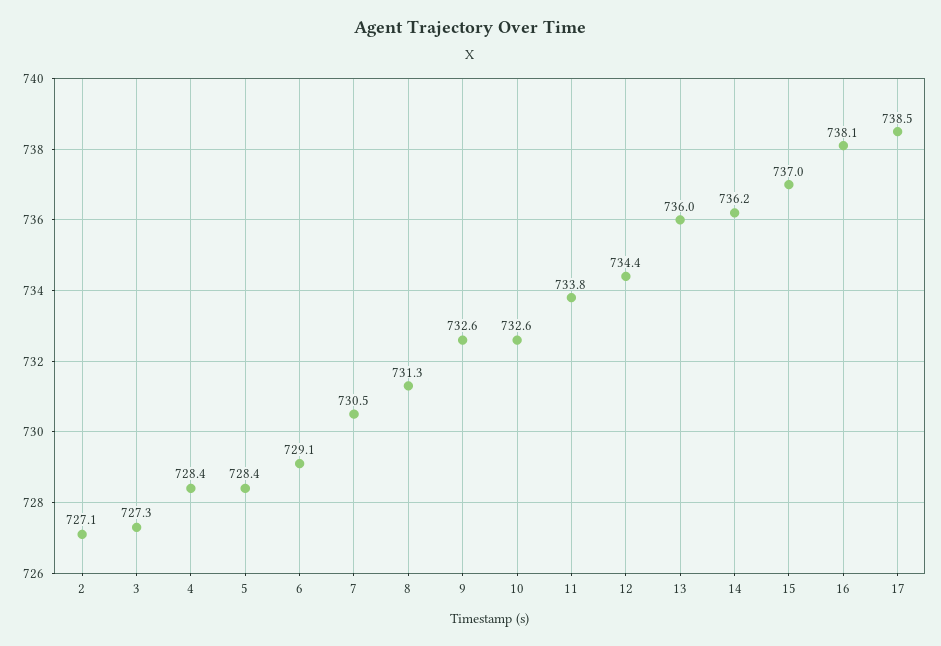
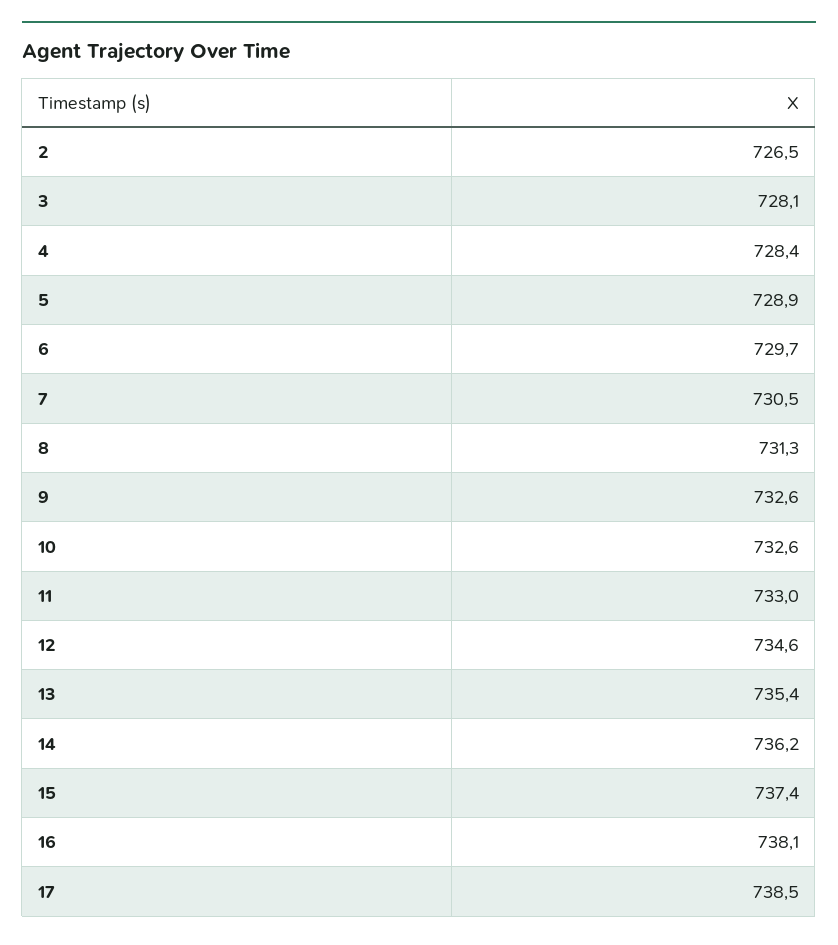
2: 727.1 -> 726.5
3: 727.3 -> 728.1
5: 728.4 -> 728.9
6: 729.1 -> 729.7
11: 733.8 -> 733
12: 734.4 -> 734.6
13: 736 -> 735.4
15: 737 -> 737.4

